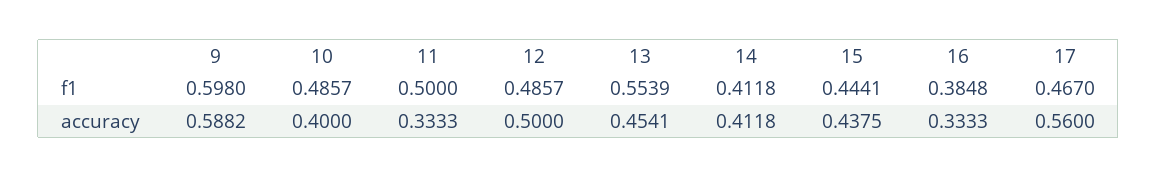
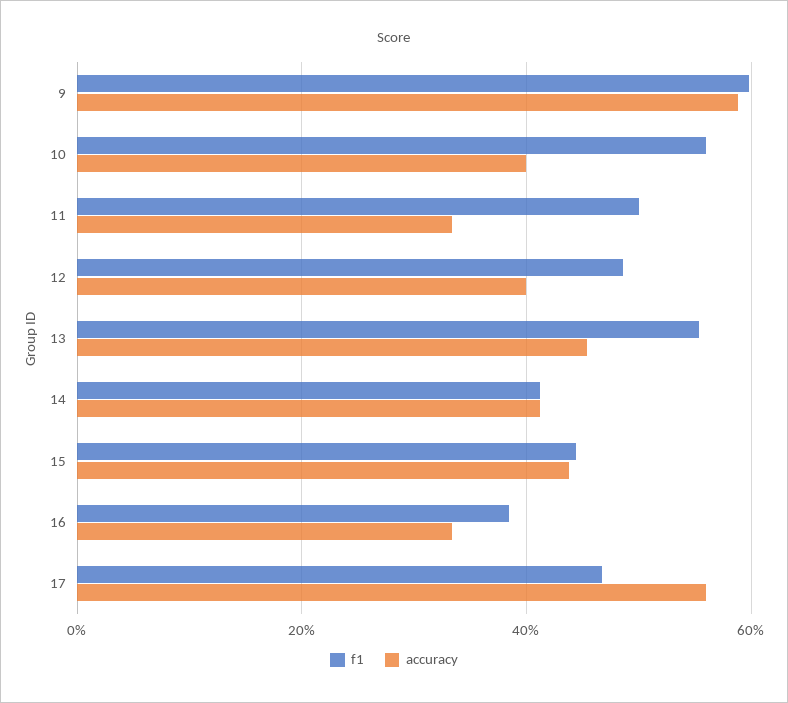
f1, 10: 0.4857 -> 0.56
accuracy, 12: 0.5 -> 0.4

